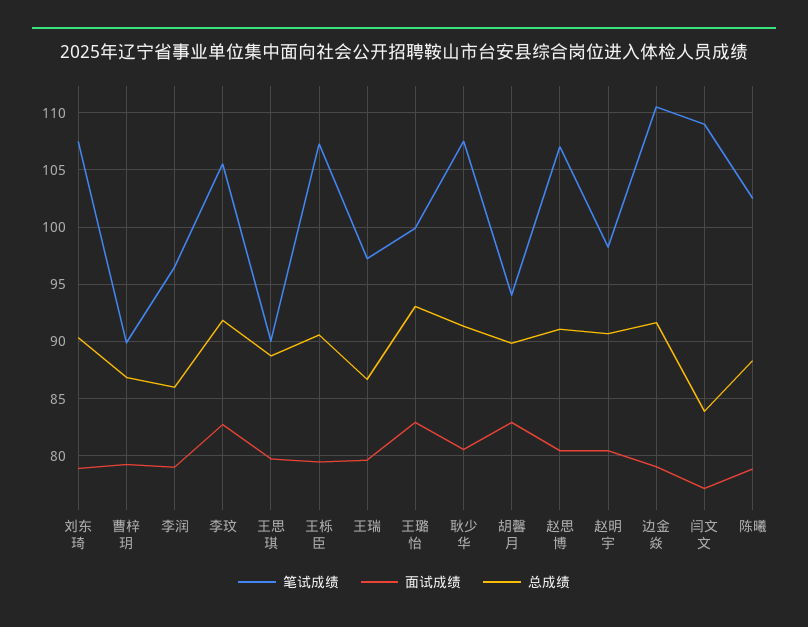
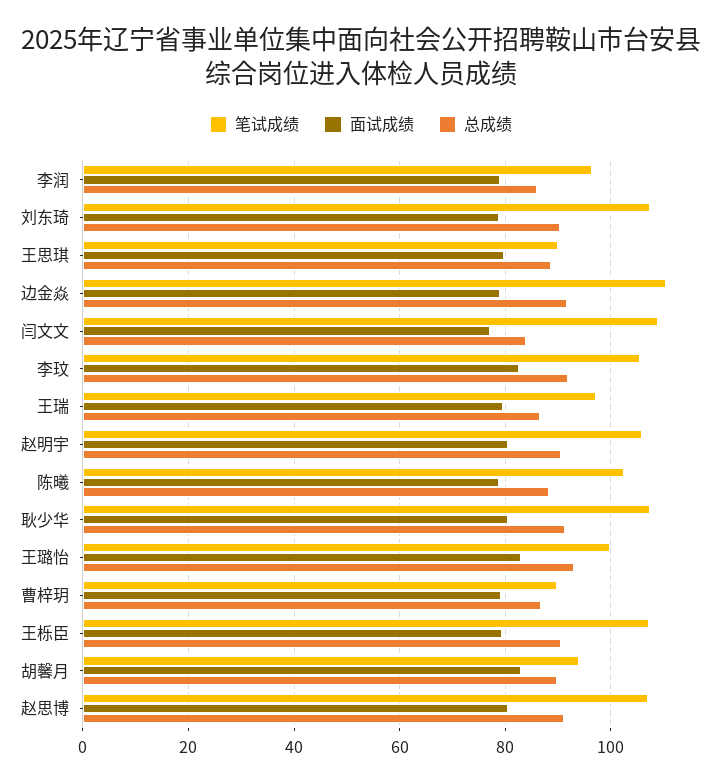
笔试成绩, 赵明宇: 98 -> 106

